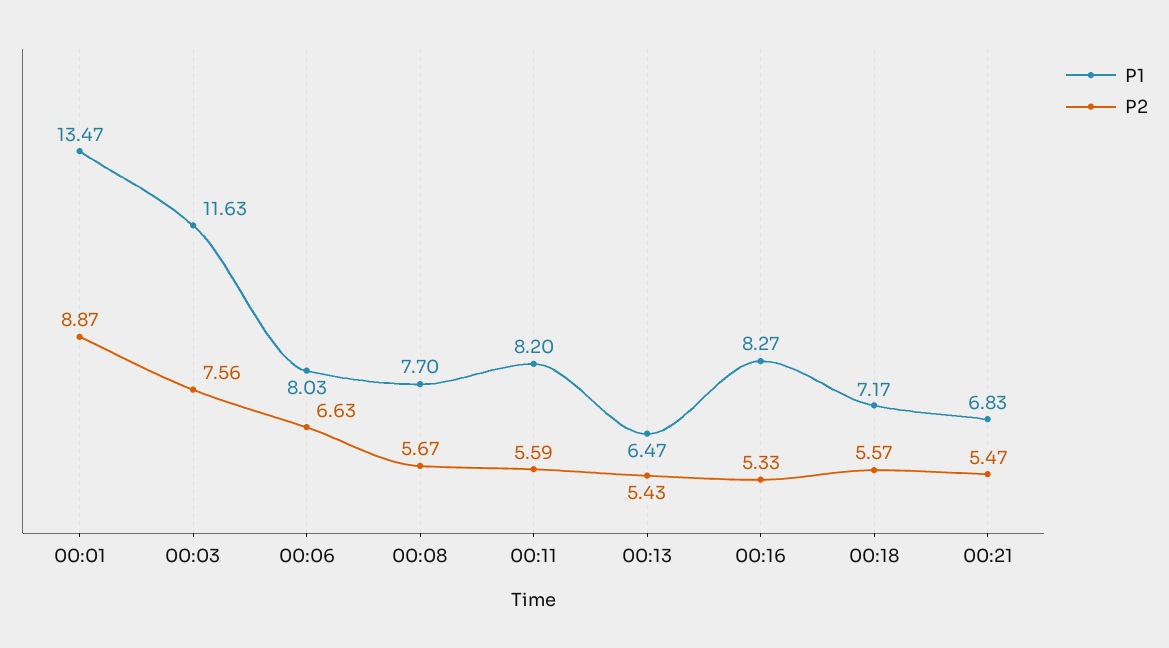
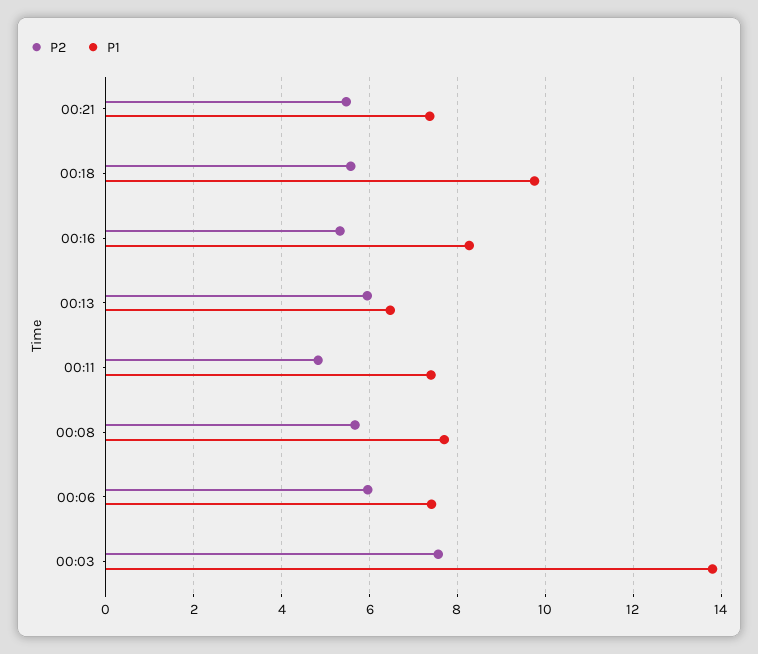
P1, 00:01: 13.47 -> none
P2, 00:01: 8.87 -> none
P1, 00:03: 11.63 -> 13.8
P1, 00:06: 8.03 -> 7.4
P2, 00:06: 6.63 -> 6
P1, 00:11: 8.2 -> 7.4
P2, 00:11: 5.59 -> 4.8
P2, 00:13: 5.43 -> 6
P1, 00:18: 7.17 -> 9.8
P1, 00:21: 6.83 -> 7.4

